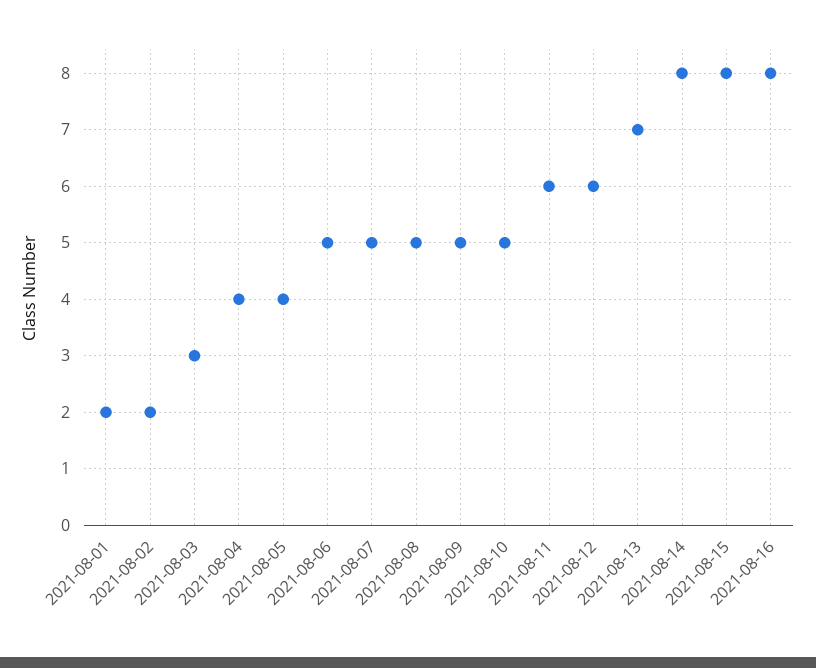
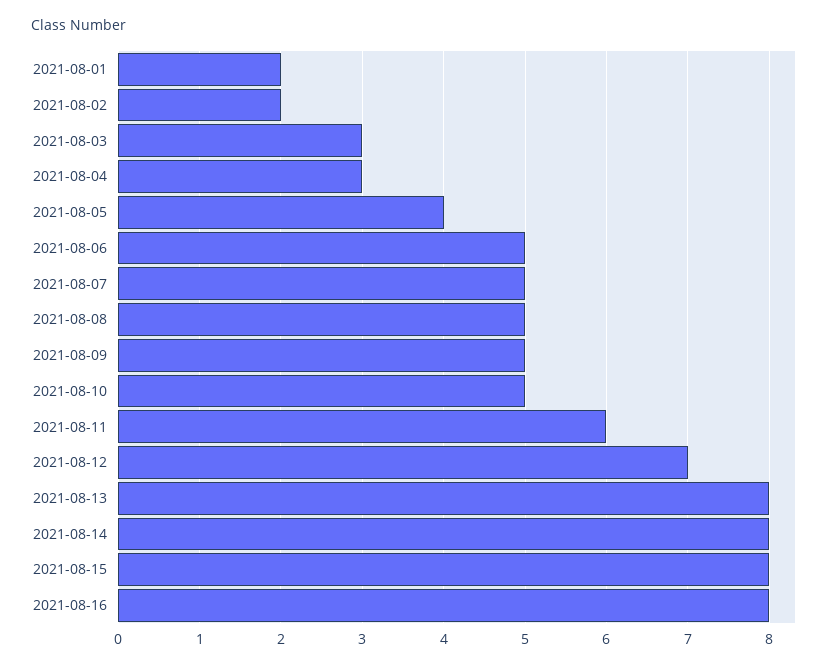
2021-08-04: 4 -> 3
2021-08-12: 6 -> 7
2021-08-13: 7 -> 8

